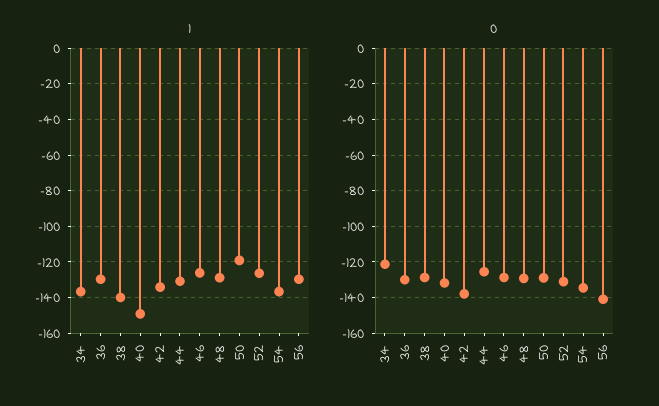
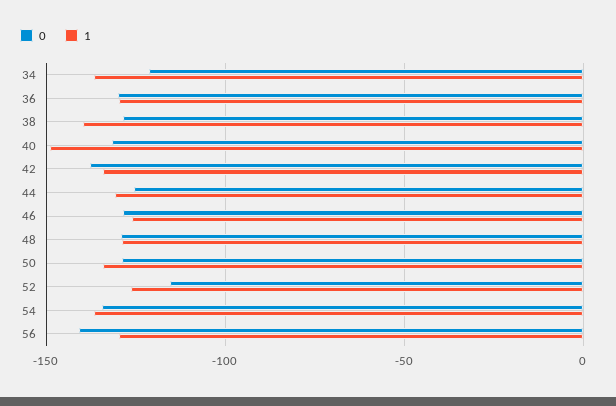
1, 50: -120 -> -135
0, 52: -130 -> -115

